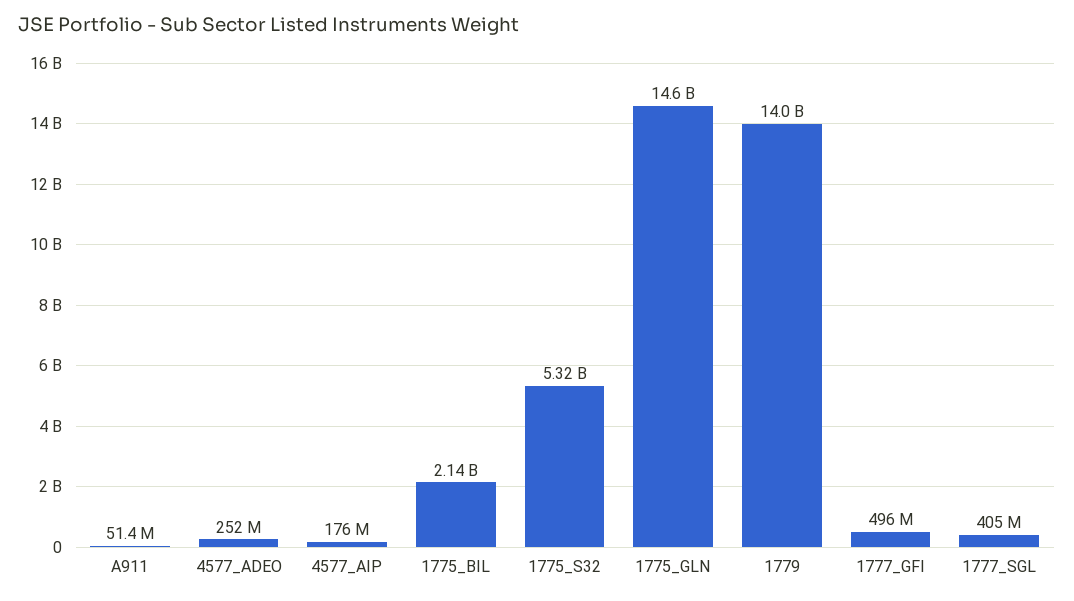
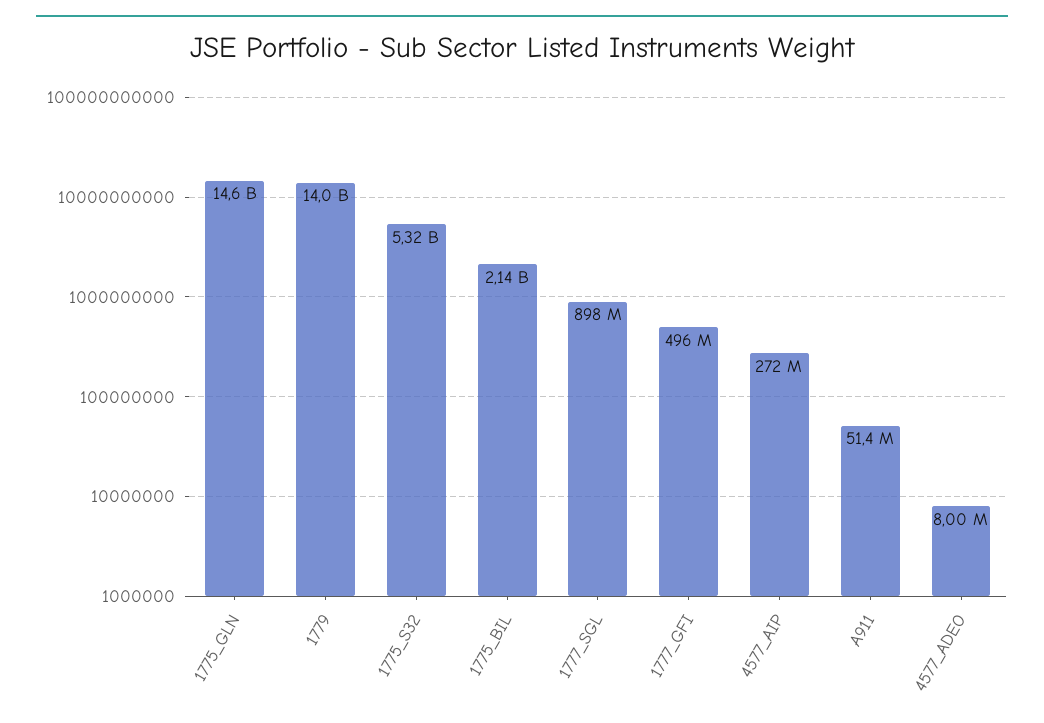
4577_ADEO: 252000000 -> 8000000
4577_AIP: 176000000 -> 272000000
1777_SGL: 405000000 -> 898000000

